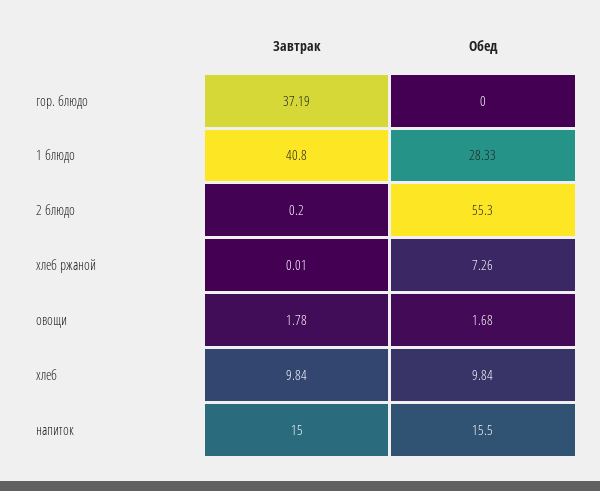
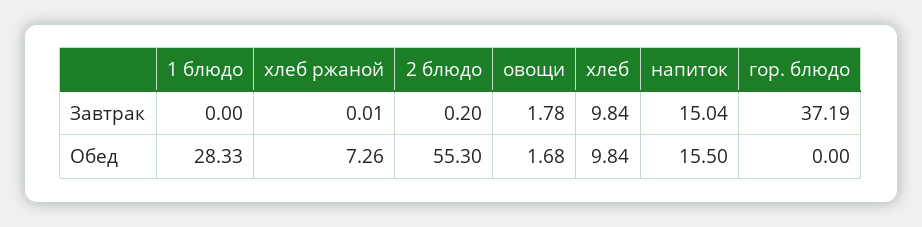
Завтрак, 1 блюдо: 40.8 -> 0
Завтрак, напиток: 15 -> 15.04

